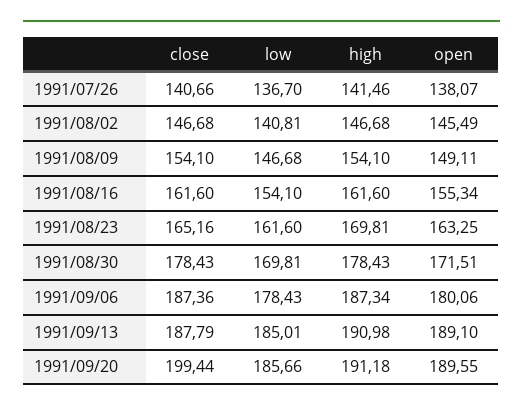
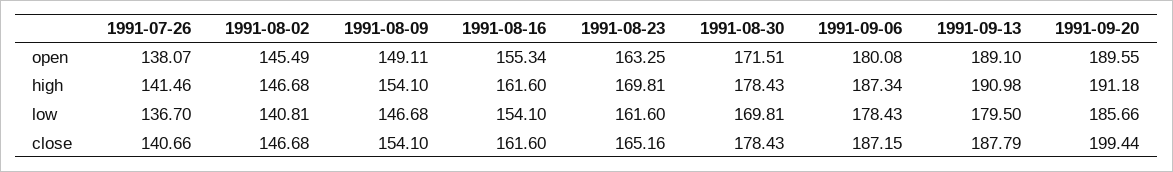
close, 1991/09/06: 187.36 -> 187.15
open, 1991/09/06: 180.06 -> 180.08
low, 1991/09/13: 185.01 -> 179.5

